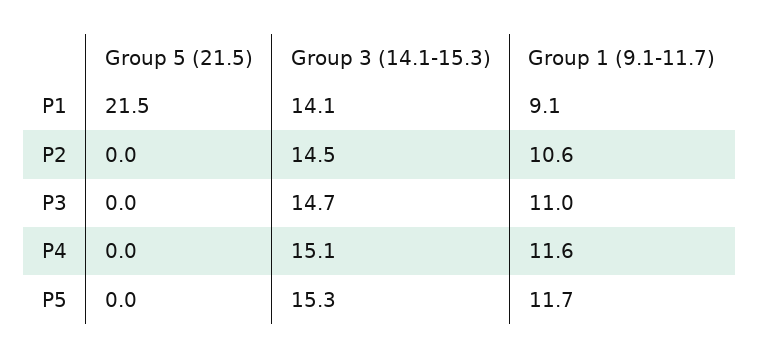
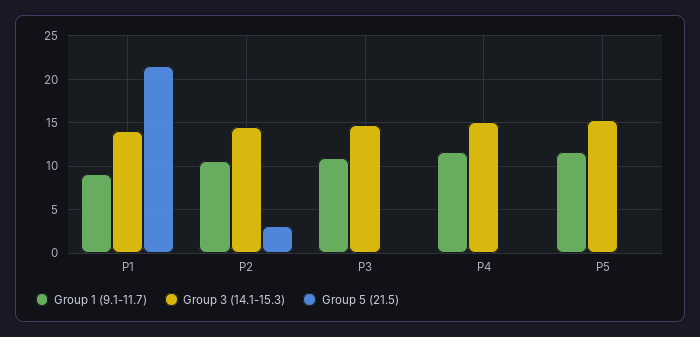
Group 5 (21.5), P2: 0 -> 3

